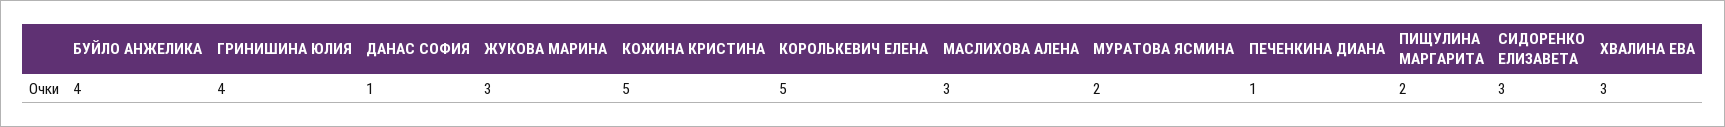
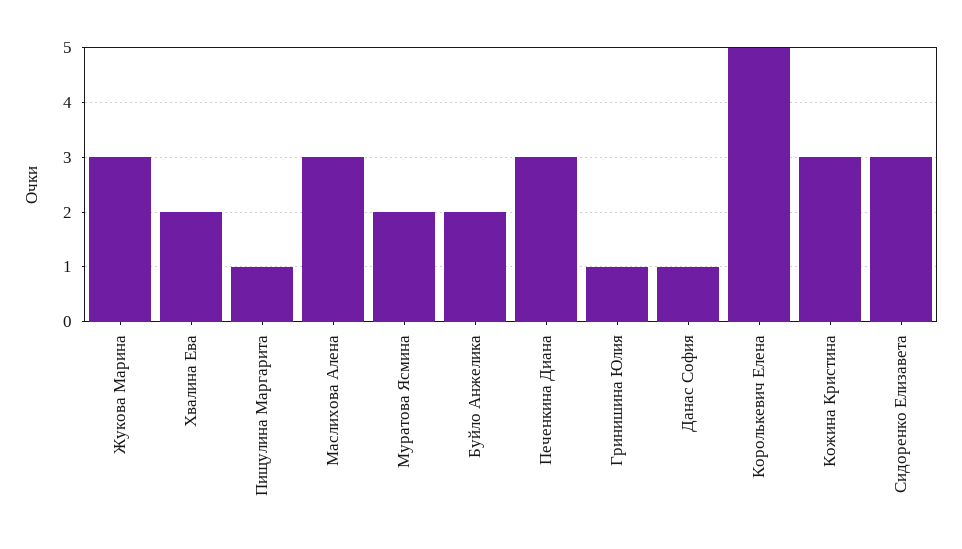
БУЙЛО АНЖЕЛИКА: 4 -> 2
ГРИНИШИНА ЮЛИЯ: 4 -> 1
КОЖИНА КРИСТИНА: 5 -> 3
ПЕЧЕНКИНА ДИАНА: 1 -> 3
ПИЩУЛИНА МАРГАРИТА: 2 -> 1
ХВАЛИНА ЕВА: 3 -> 2

